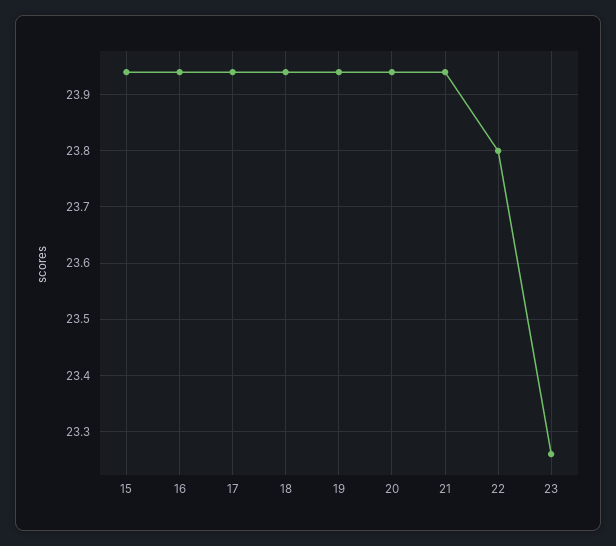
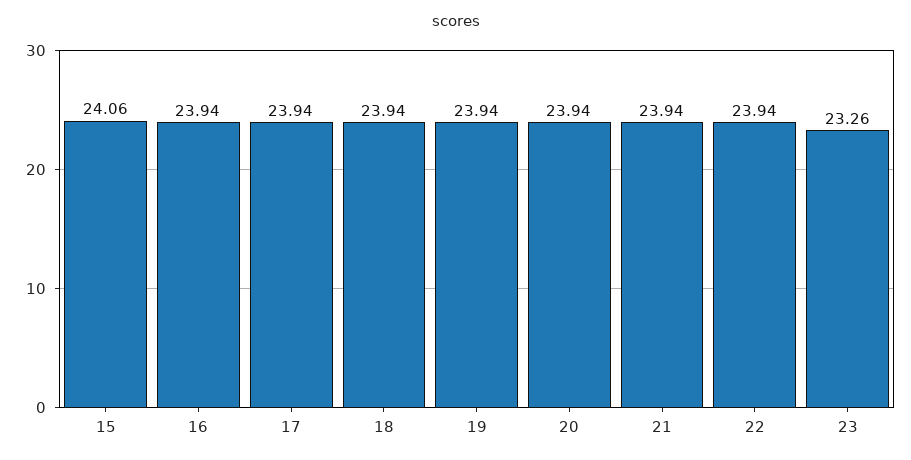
15: 23.95 -> 24.06
22: 23.8 -> 23.94

